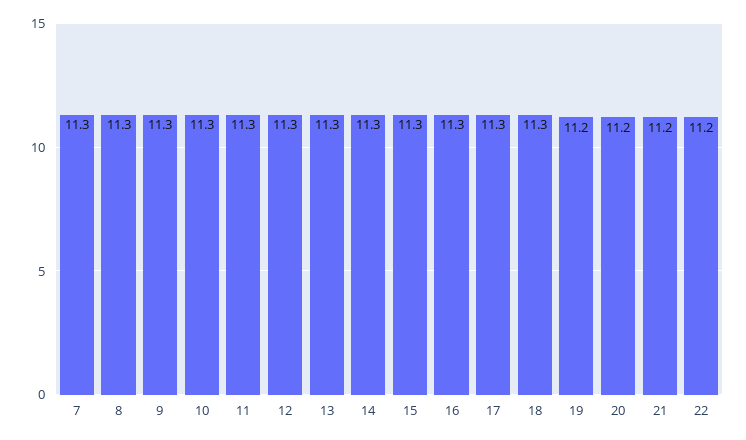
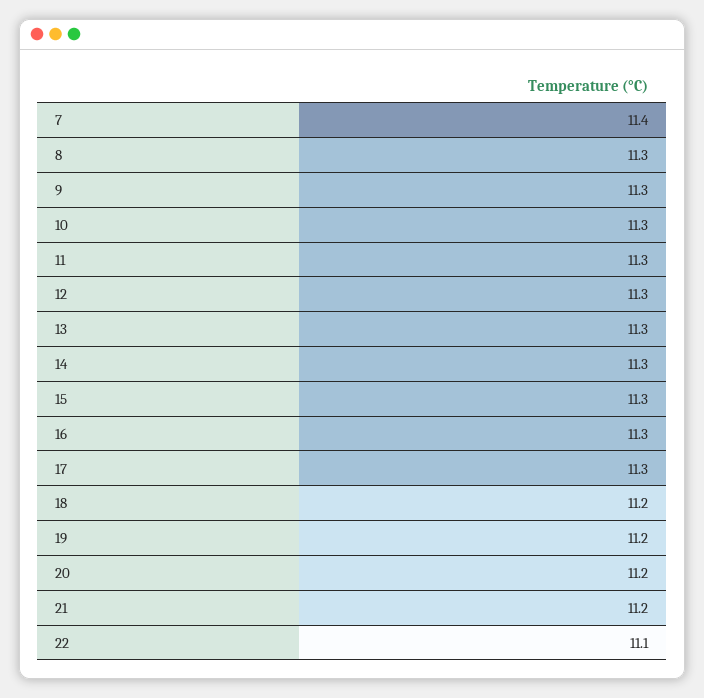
7: 11.3 -> 11.4
18: 11.3 -> 11.2
22: 11.2 -> 11.1

